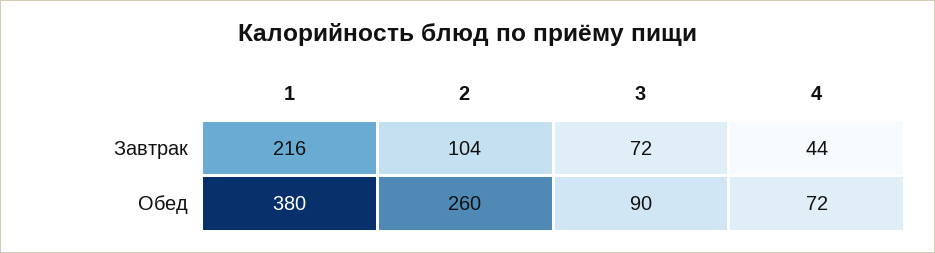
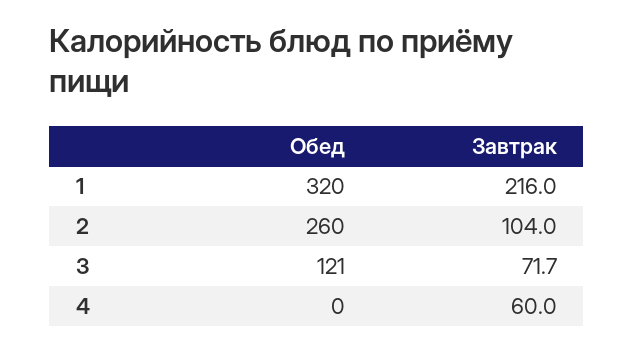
4, Завтрак: 44 -> 60
1, Обед: 380 -> 320
3, Обед: 90 -> 121
4, Обед: 72 -> 0

